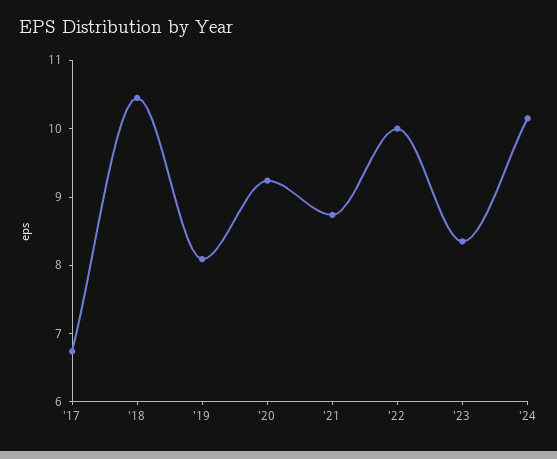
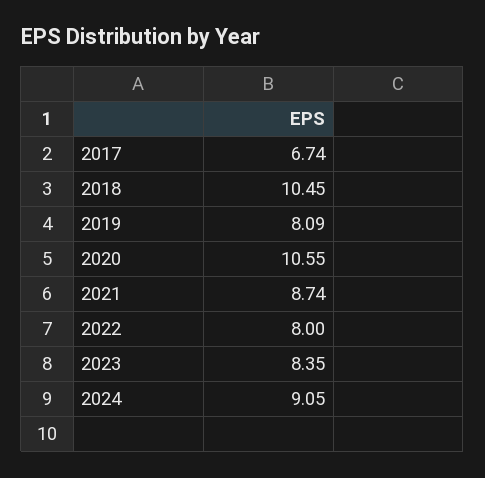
'20: 9.2 -> 10.55
'22: 10 -> 8
'24: 10.2 -> 9.05

